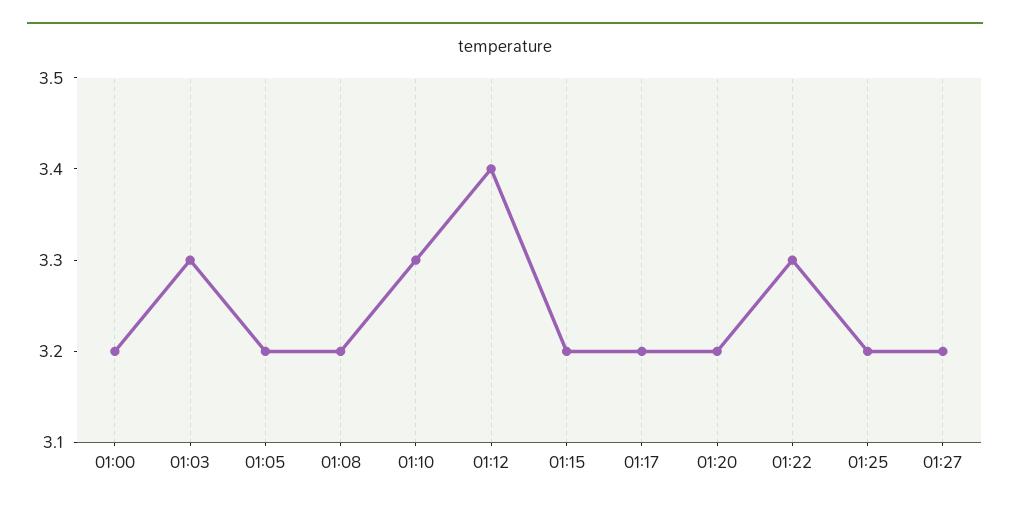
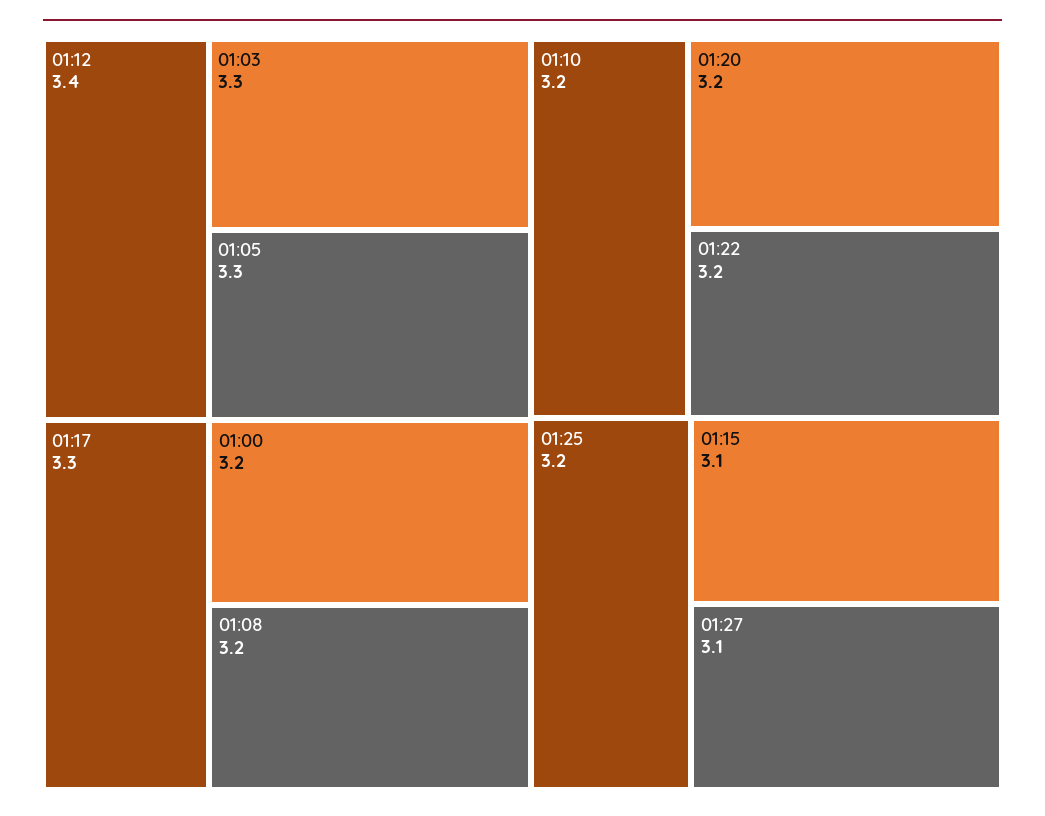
01:05: 3.2 -> 3.3
01:10: 3.3 -> 3.2
01:15: 3.2 -> 3.1
01:17: 3.2 -> 3.3
01:22: 3.3 -> 3.2
01:27: 3.2 -> 3.1

